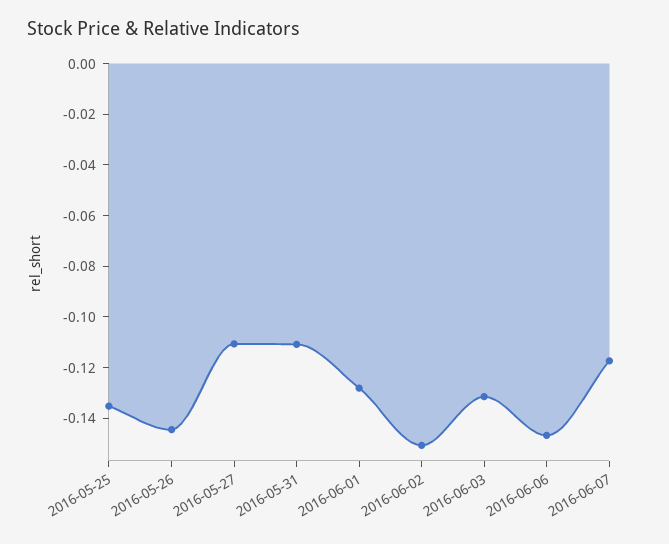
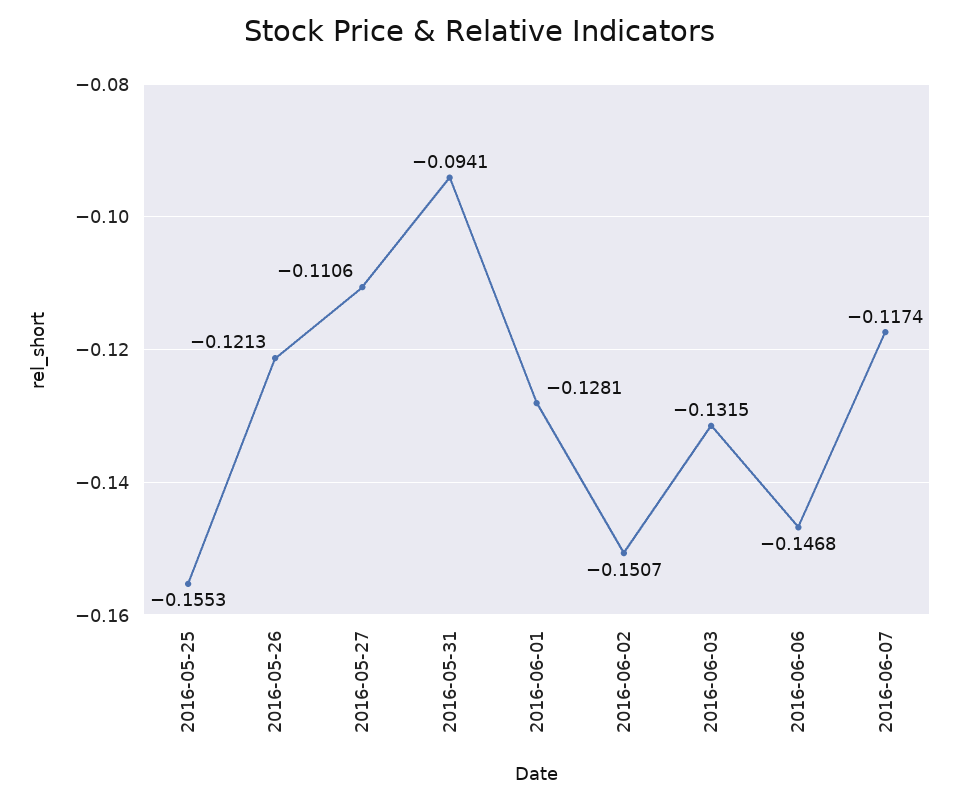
2016-05-25: -0.135 -> -0.1553
2016-05-26: -0.145 -> -0.1213
2016-05-31: -0.11 -> -0.0941

